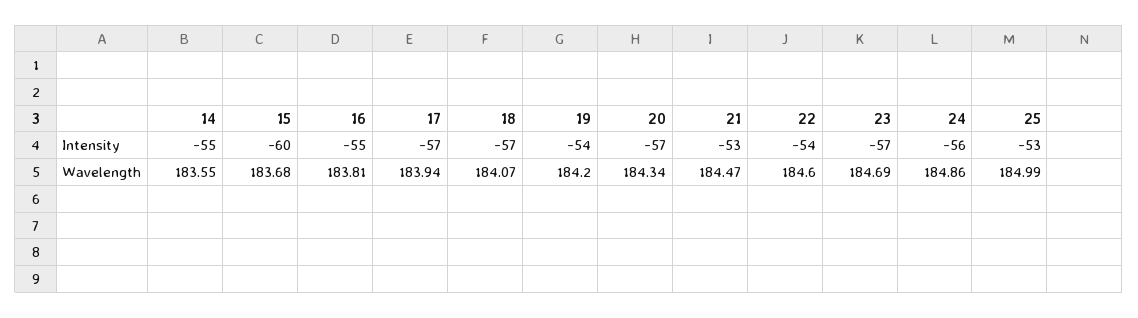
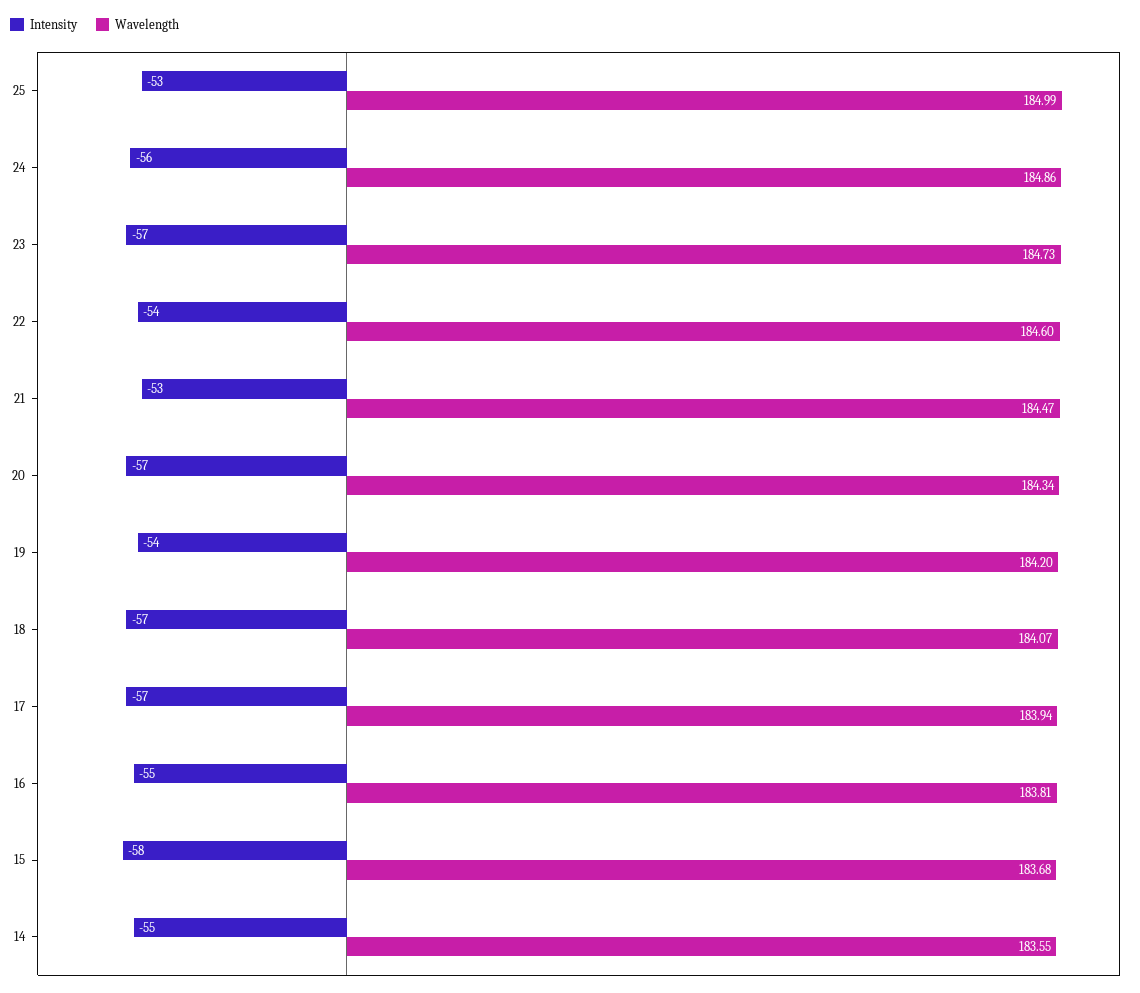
Intensity, 15: -60 -> -58
Wavelength, 23: 184.69 -> 184.73

